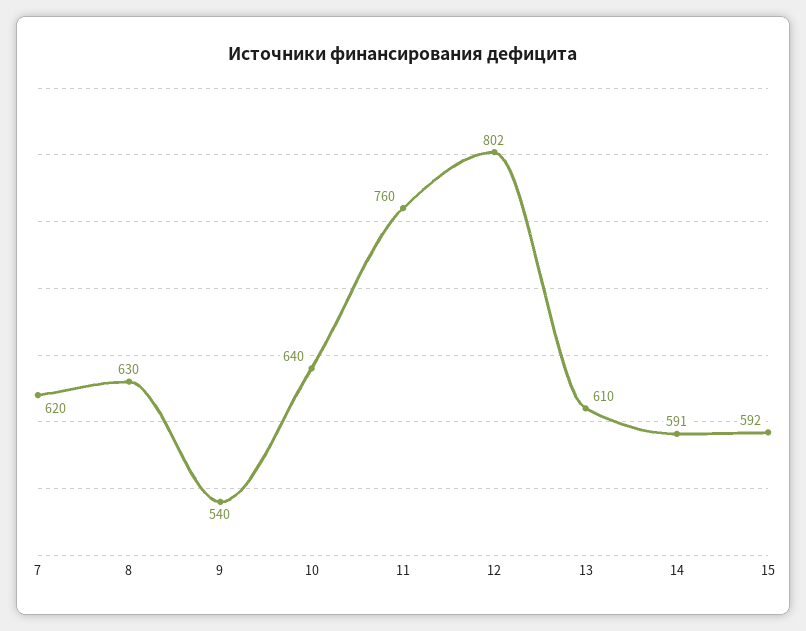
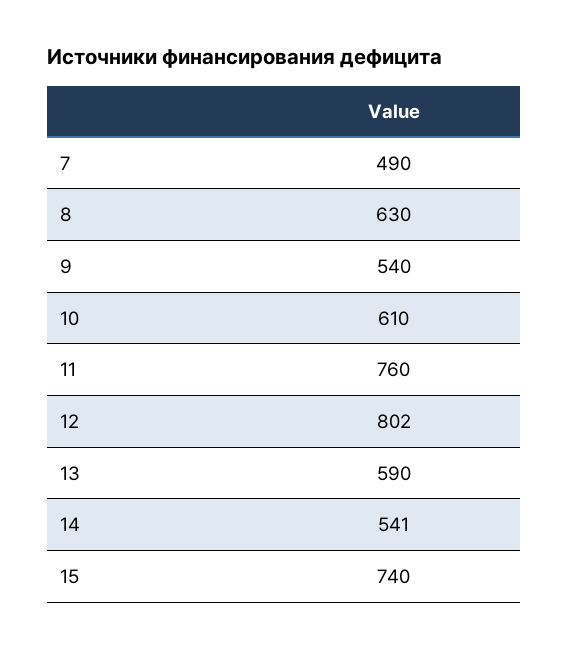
7: 620 -> 490
10: 640 -> 610
13: 610 -> 590
14: 591 -> 541
15: 592 -> 740

